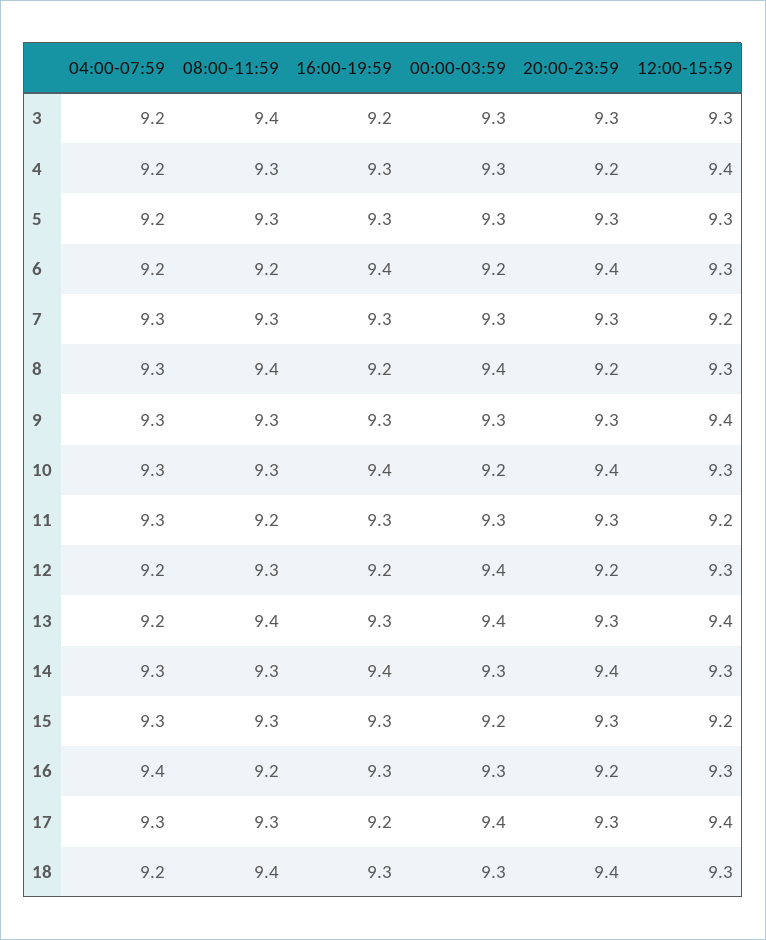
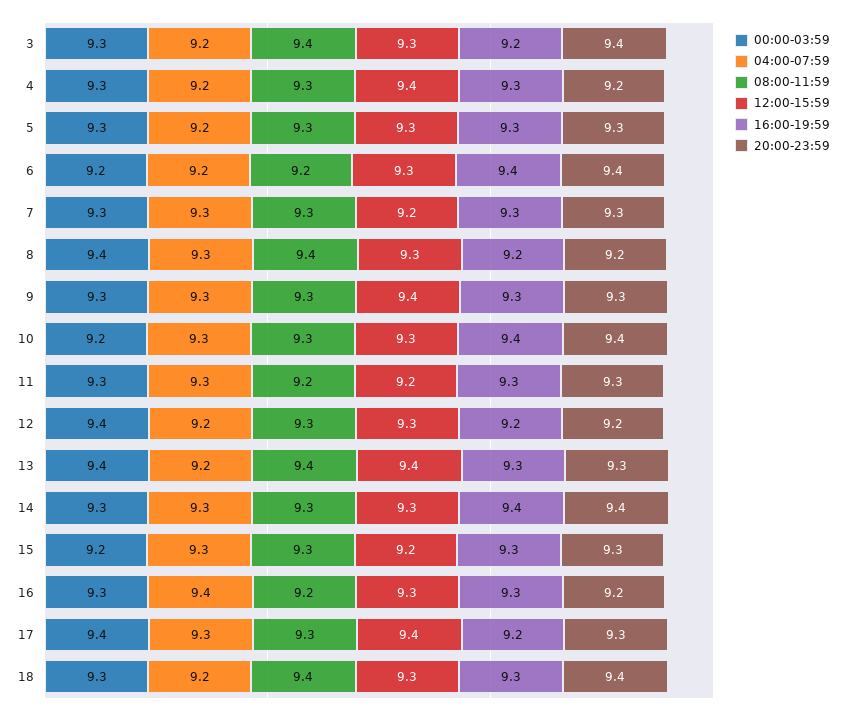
20:00-23:59, 3: 9.3 -> 9.4

